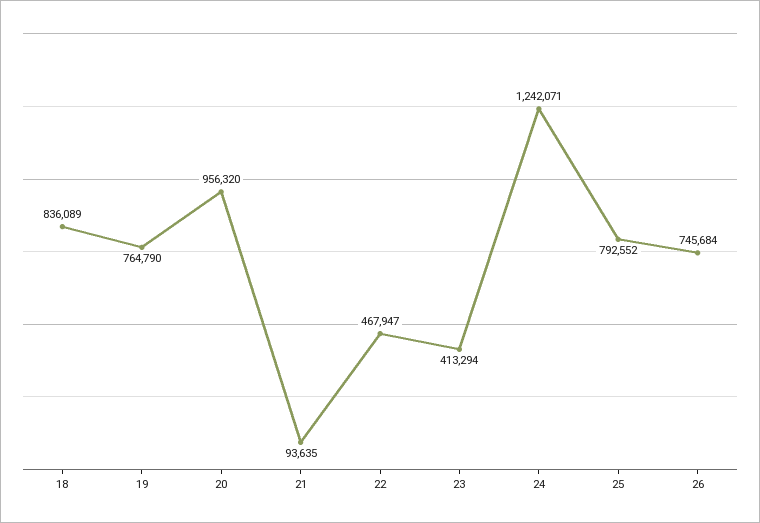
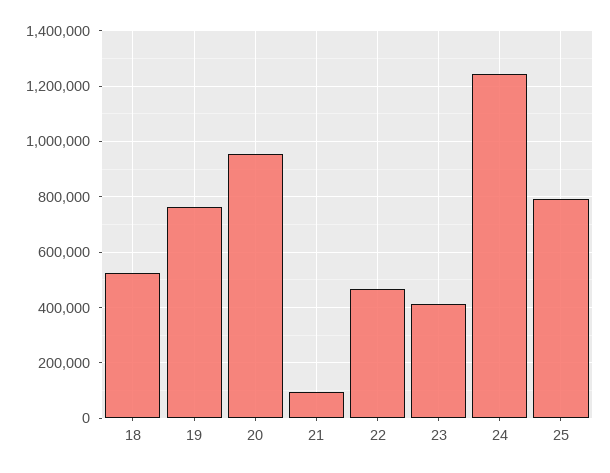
18: 836089 -> 525000
26: 745684 -> none

